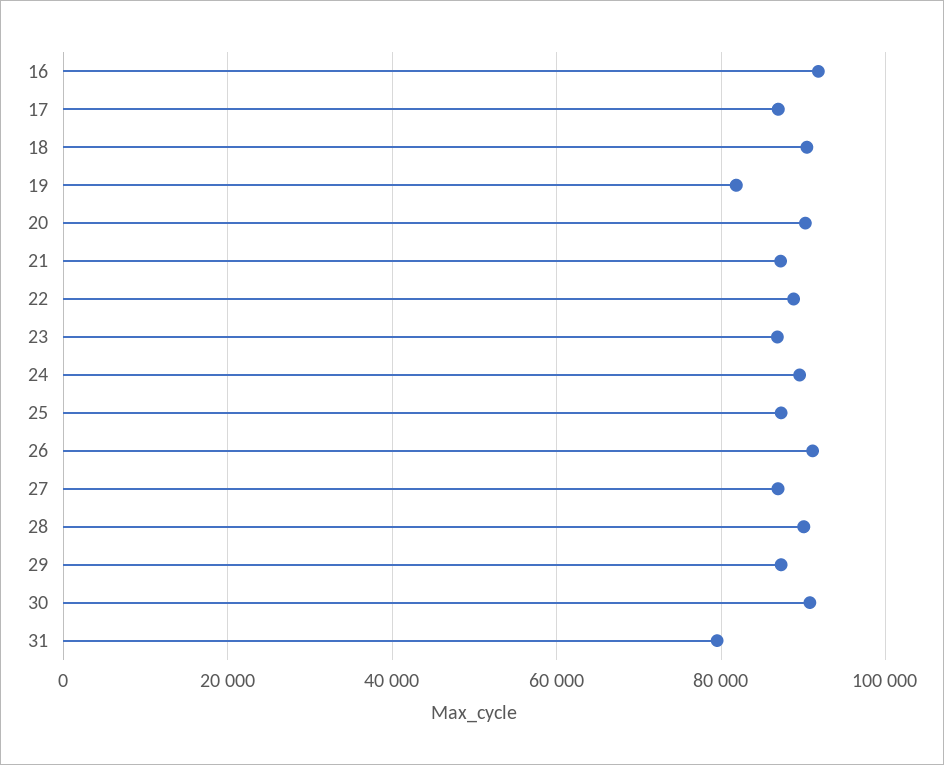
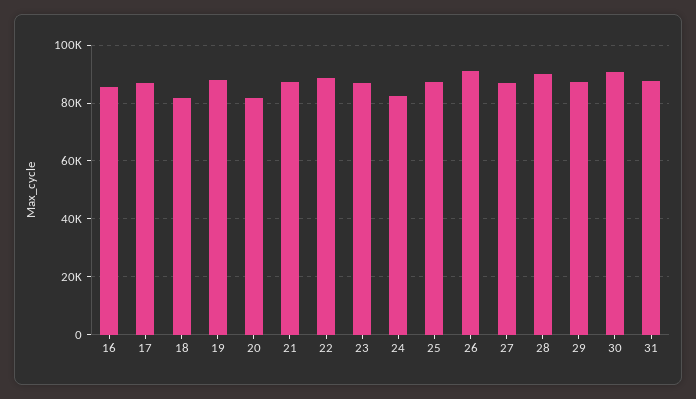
16: 92000 -> 85000
18: 90000 -> 82500
19: 82000 -> 87500
20: 90000 -> 82500
24: 90000 -> 82500
31: 80000 -> 87500

